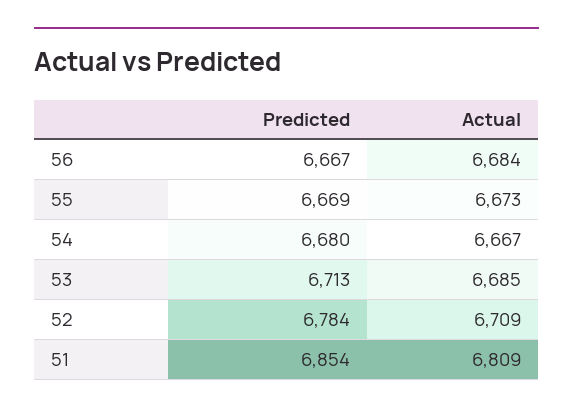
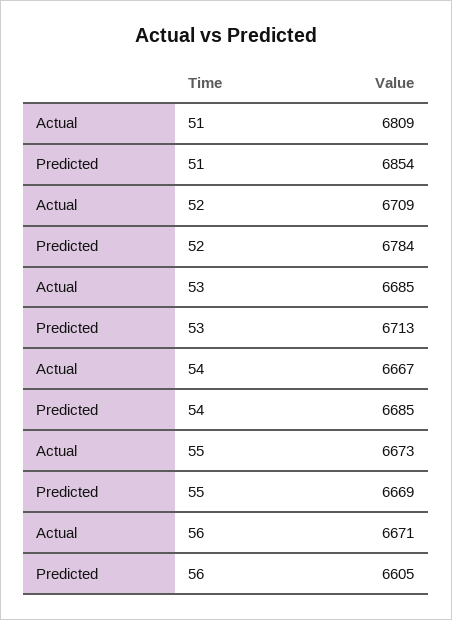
Predicted, 56: 6667 -> 6605
Actual, 56: 6684 -> 6671
Predicted, 54: 6680 -> 6685

